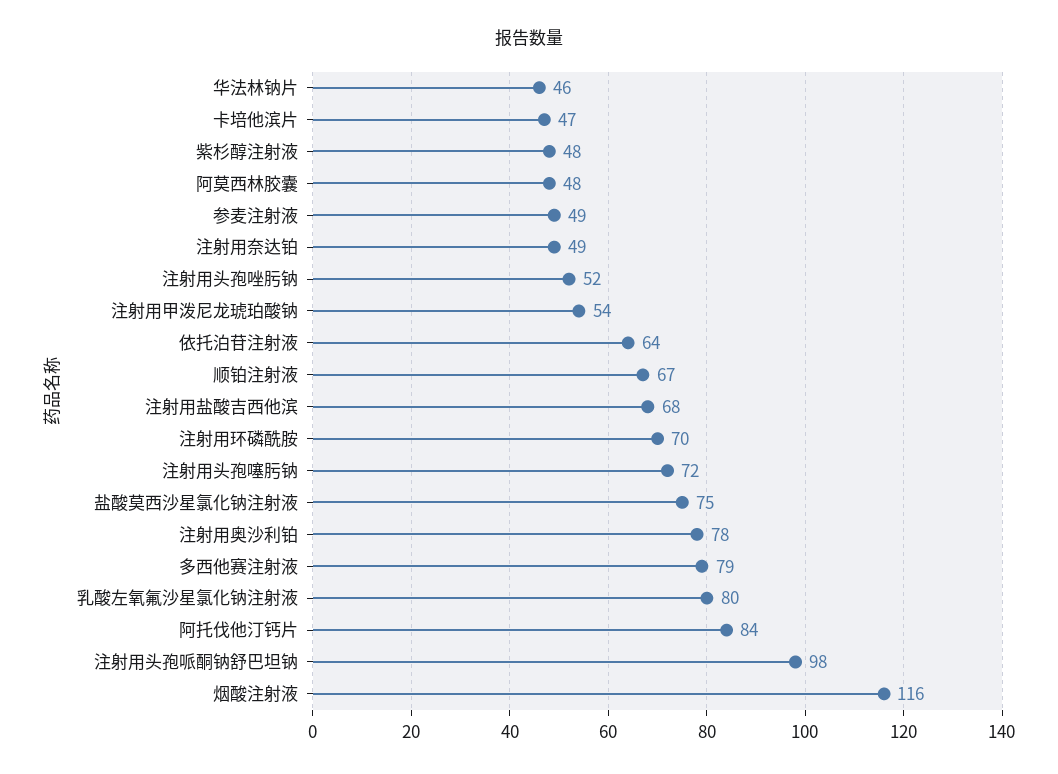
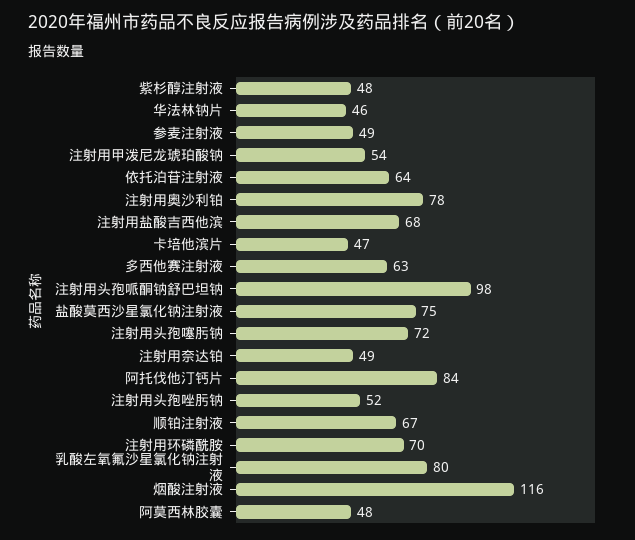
多西他赛注射液: 79 -> 63

